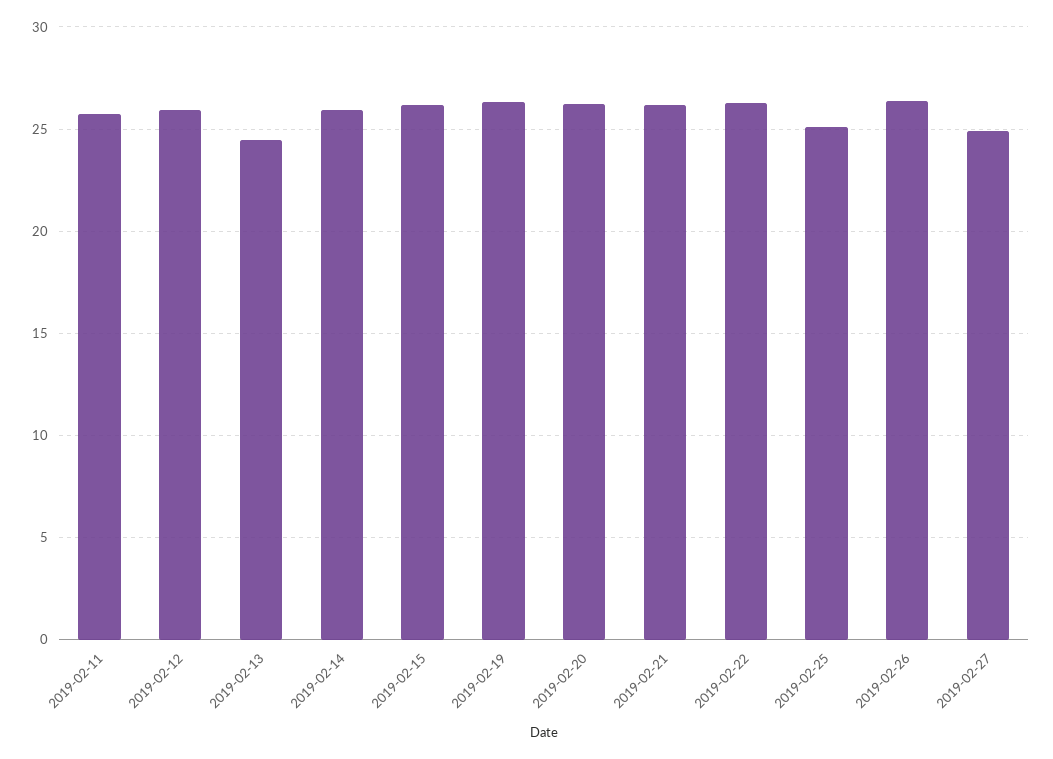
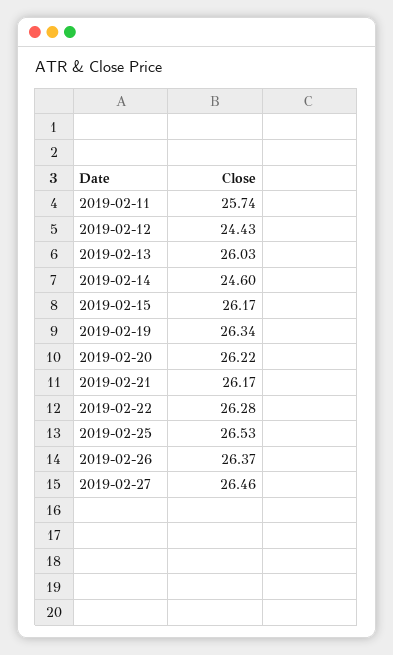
2019-02-12: 26 -> 24.43
2019-02-13: 24.5 -> 26.03
2019-02-14: 26 -> 24.6
2019-02-25: 25 -> 26.53
2019-02-27: 25 -> 26.46

